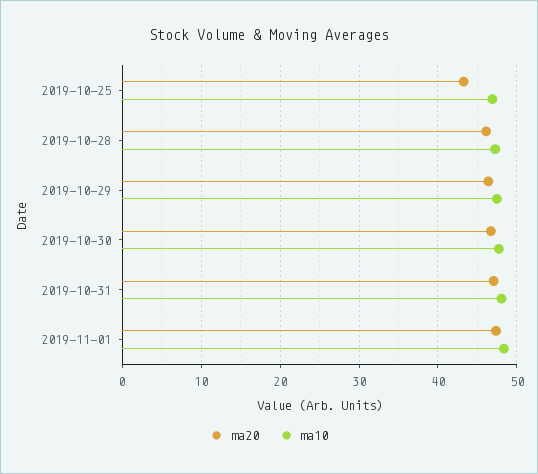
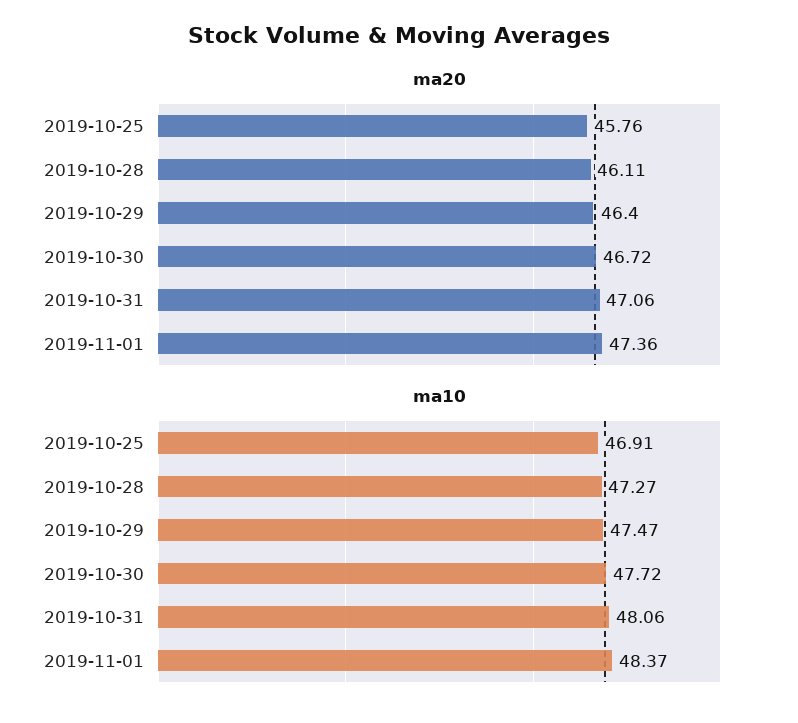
ma20, 2019-10-25: 43 -> 45.76

